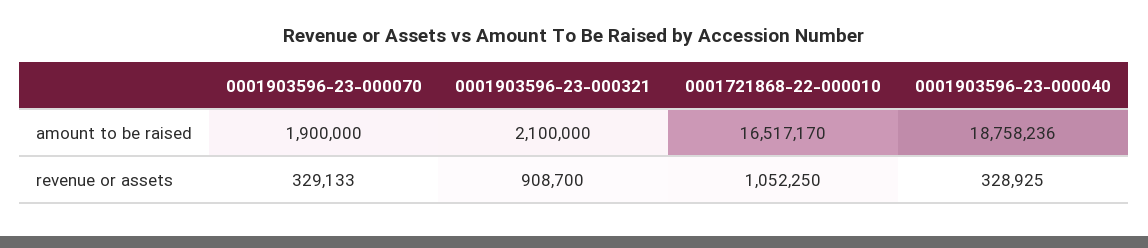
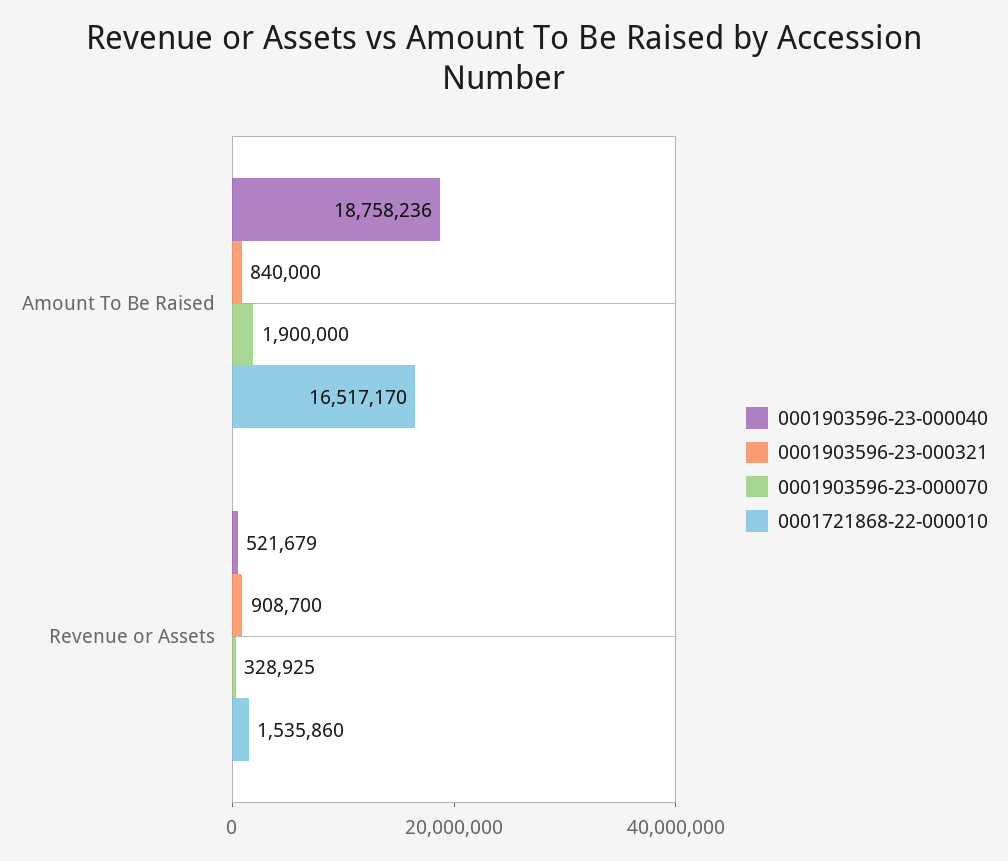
0001903596-23-000321, amount to be raised: 2100000 -> 840000
0001903596-23-000070, revenue or assets: 329133 -> 328925
0001721868-22-000010, revenue or assets: 1052250 -> 1535860
0001903596-23-000040, revenue or assets: 328925 -> 521679

